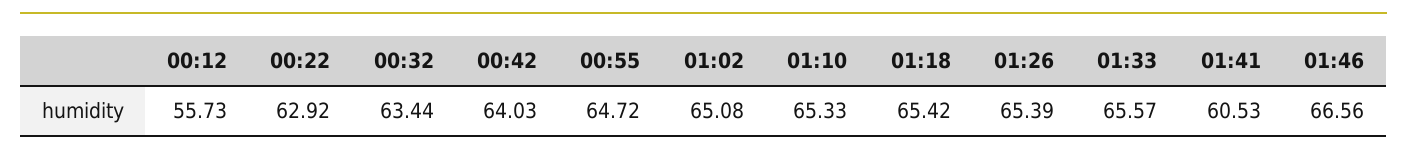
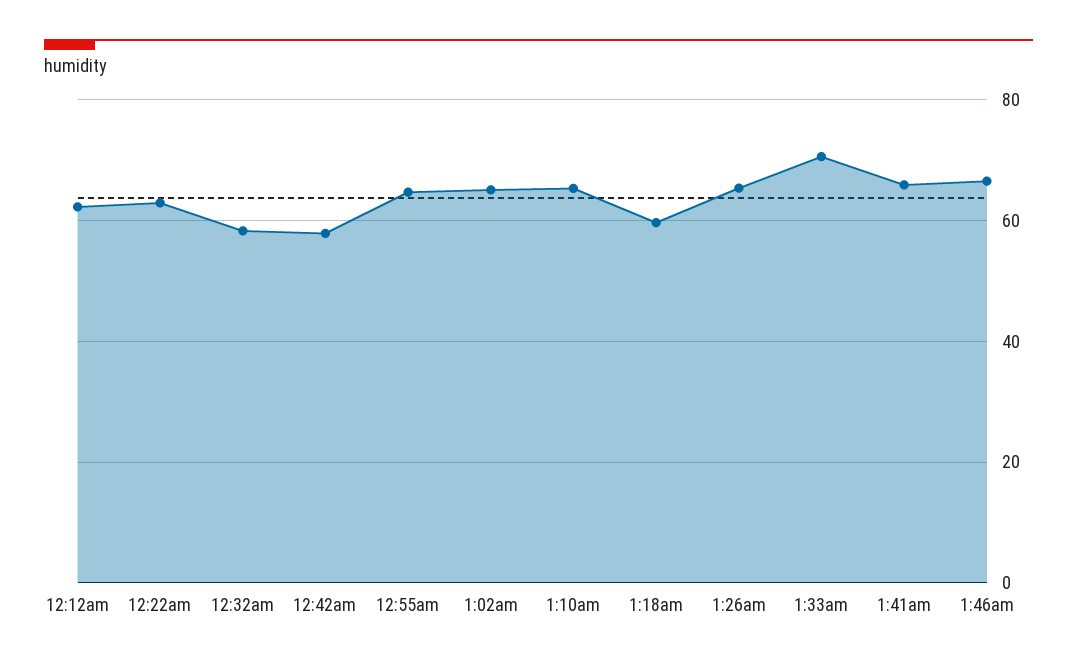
00:12: 55.73 -> 62
00:32: 63.44 -> 58
00:42: 64.03 -> 58
01:18: 65.42 -> 60
01:33: 65.57 -> 70
01:41: 60.53 -> 66

